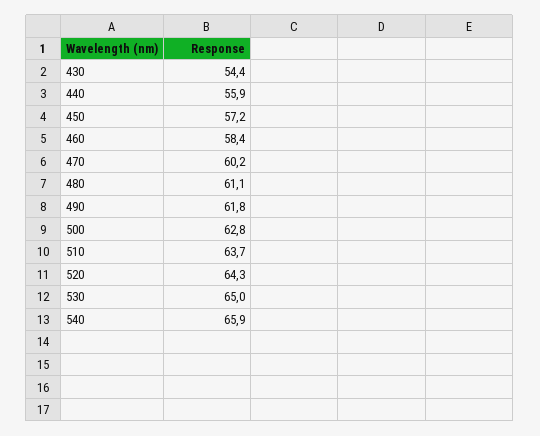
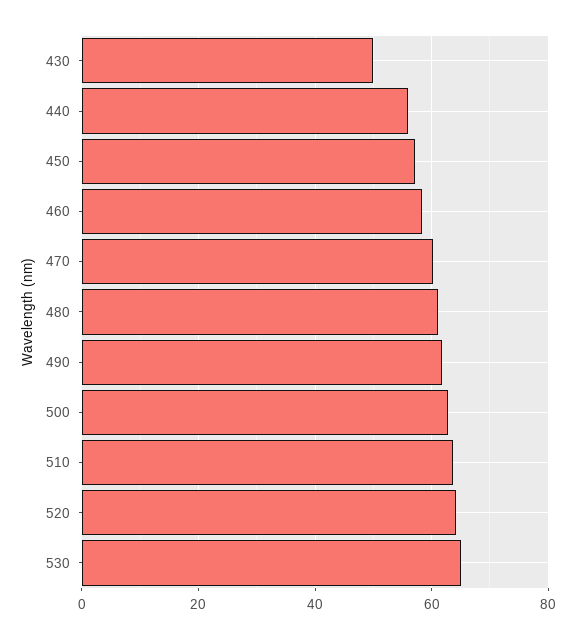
430: 54.4 -> 50
540: 65.9 -> none

